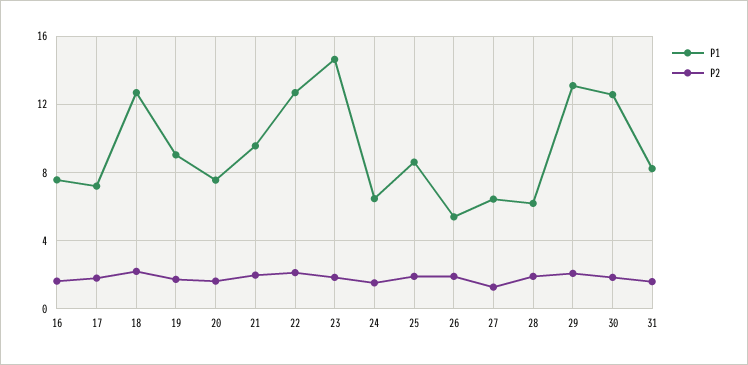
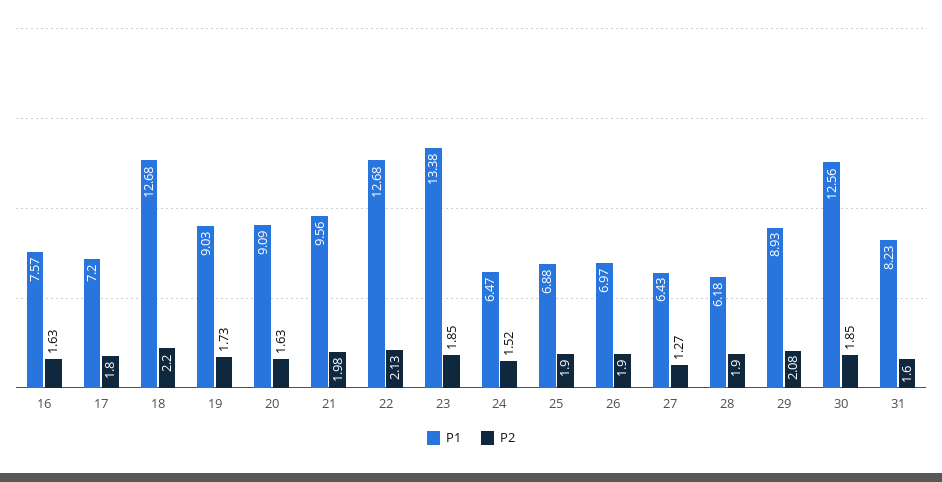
P1, 20: 7.5 -> 9.09
P1, 23: 14.5 -> 13.38
P1, 25: 8.5 -> 6.88
P1, 26: 5.5 -> 6.97
P1, 29: 13 -> 8.93

